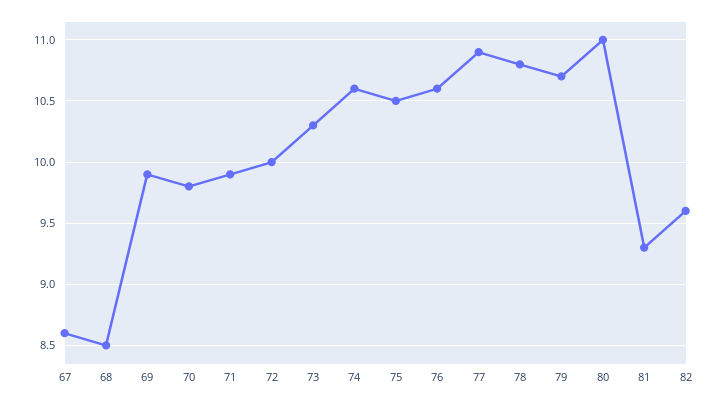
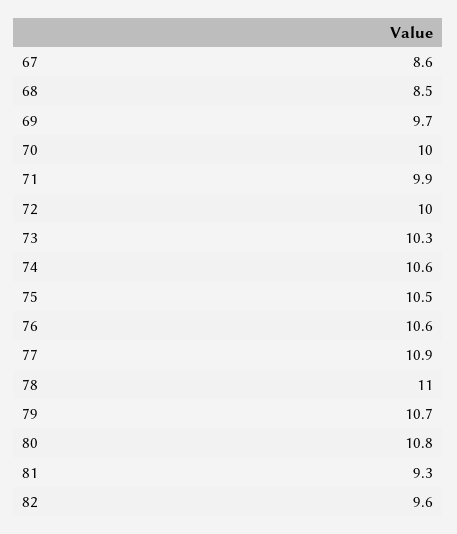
69: 9.9 -> 9.7
70: 9.8 -> 10
78: 10.8 -> 11
80: 11 -> 10.8

